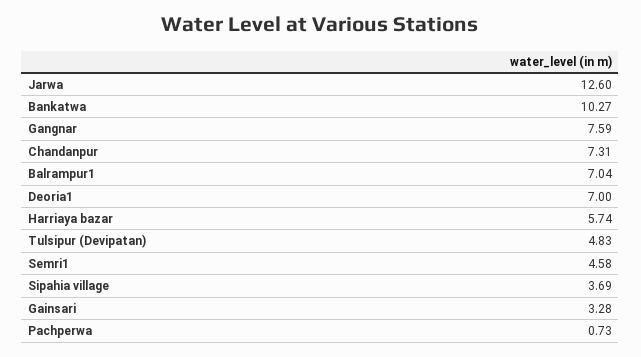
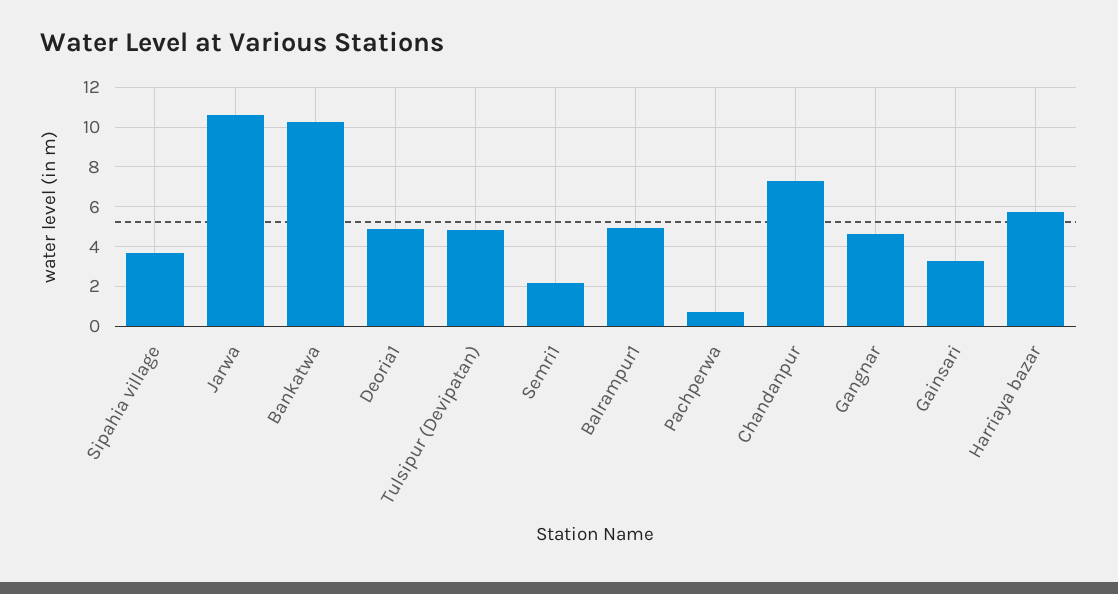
Jarwa: 12.6 -> 10.5
Gangnar: 7.59 -> 4.5
Balrampur1: 7.04 -> 5
Deoria1: 7 -> 5
Semri1: 4.58 -> 2

